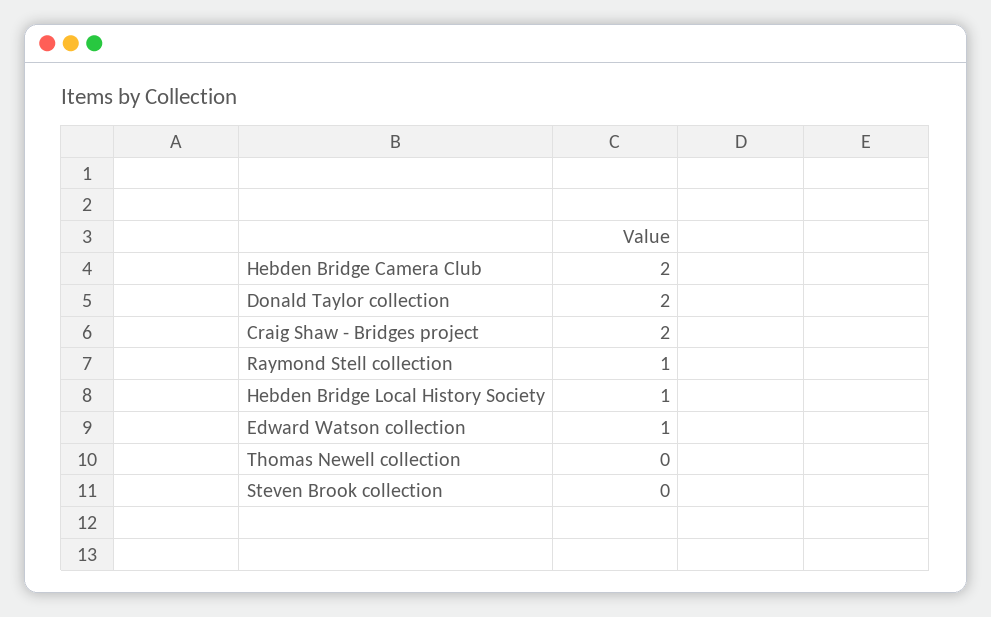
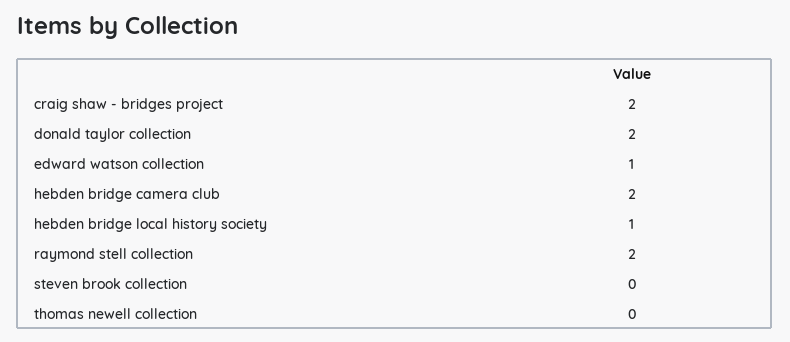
Raymond Stell collection: 1 -> 2

